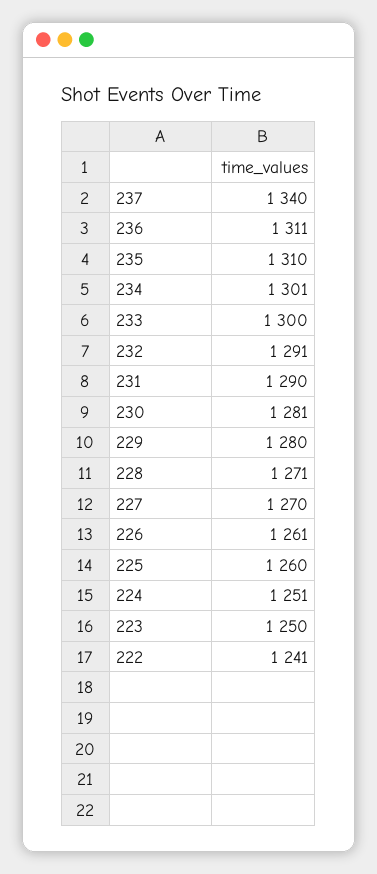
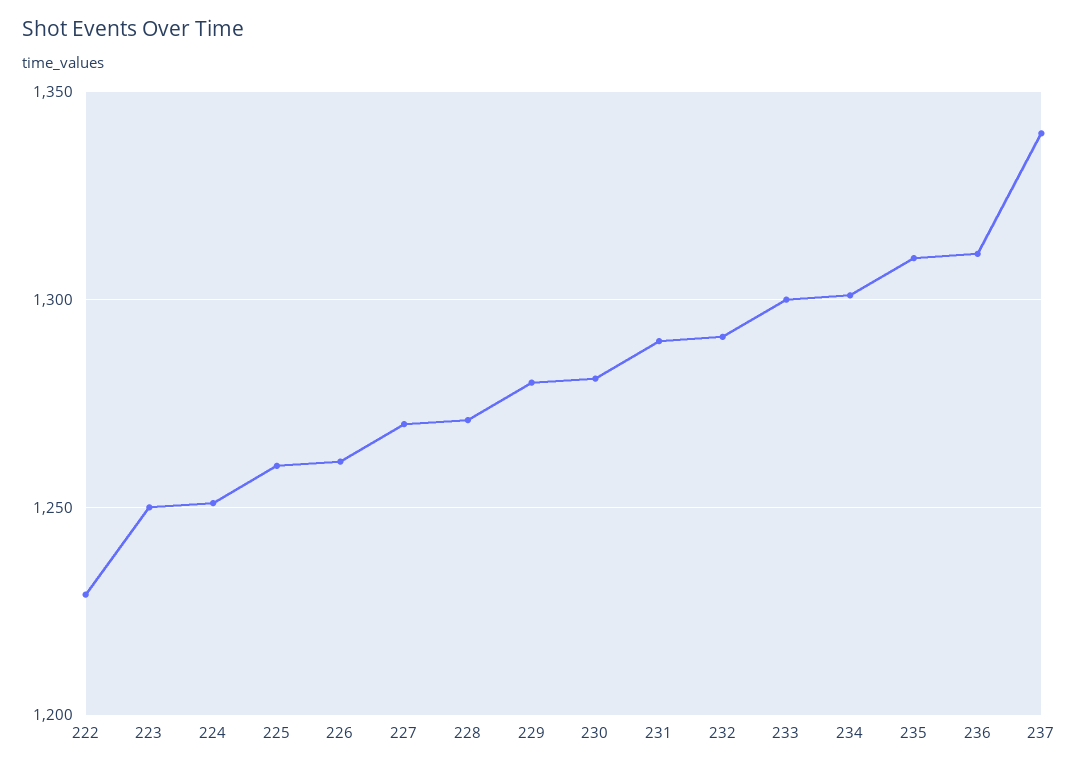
222: 1241 -> 1230

